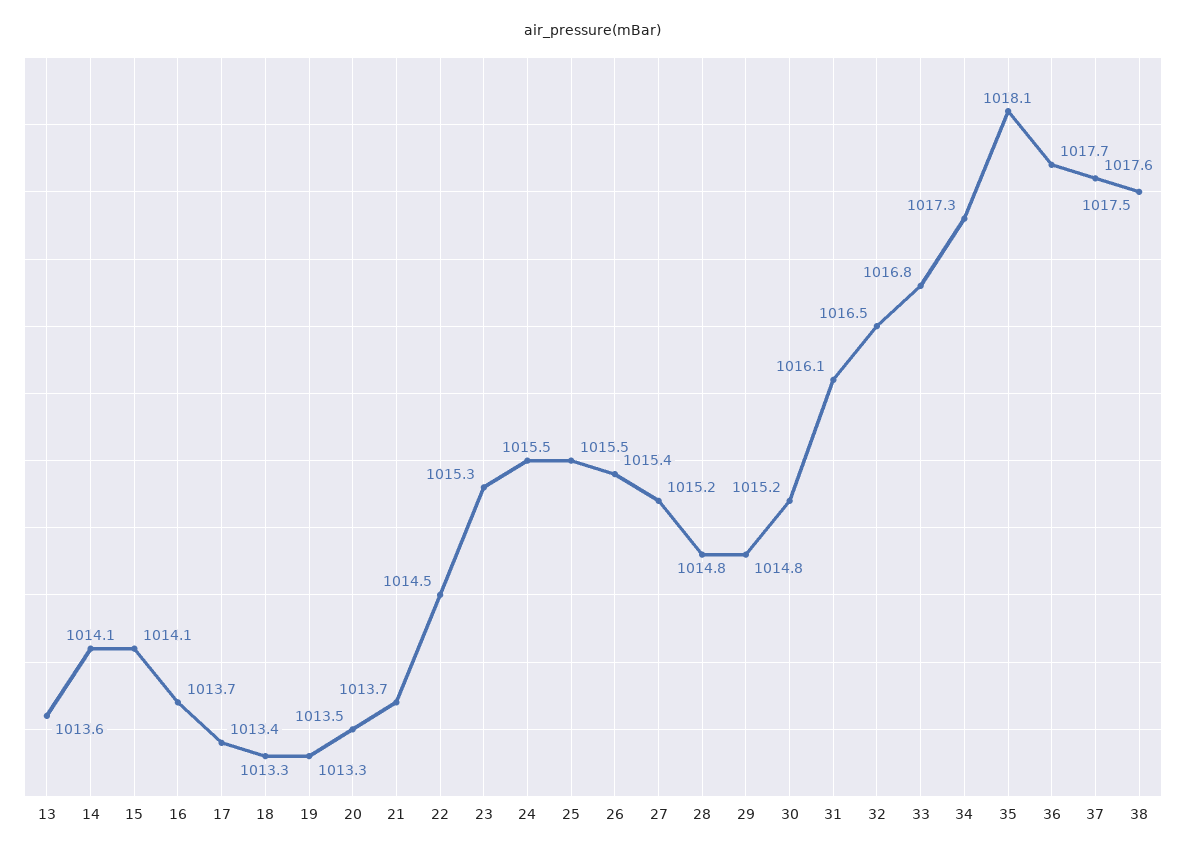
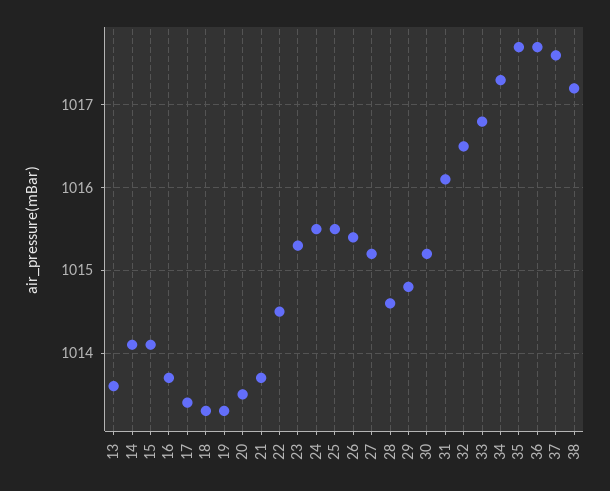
28: 1014.8 -> 1014.6
35: 1018.1 -> 1017.7
38: 1017.5 -> 1017.2

